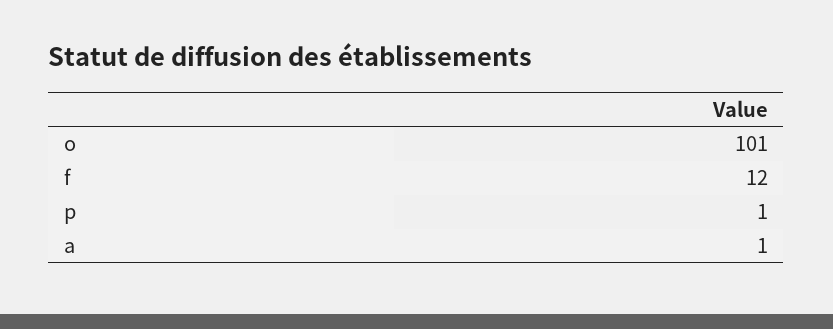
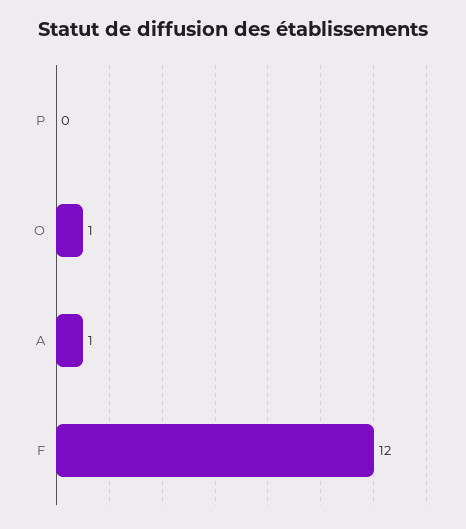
o: 101 -> 1
p: 1 -> 0

